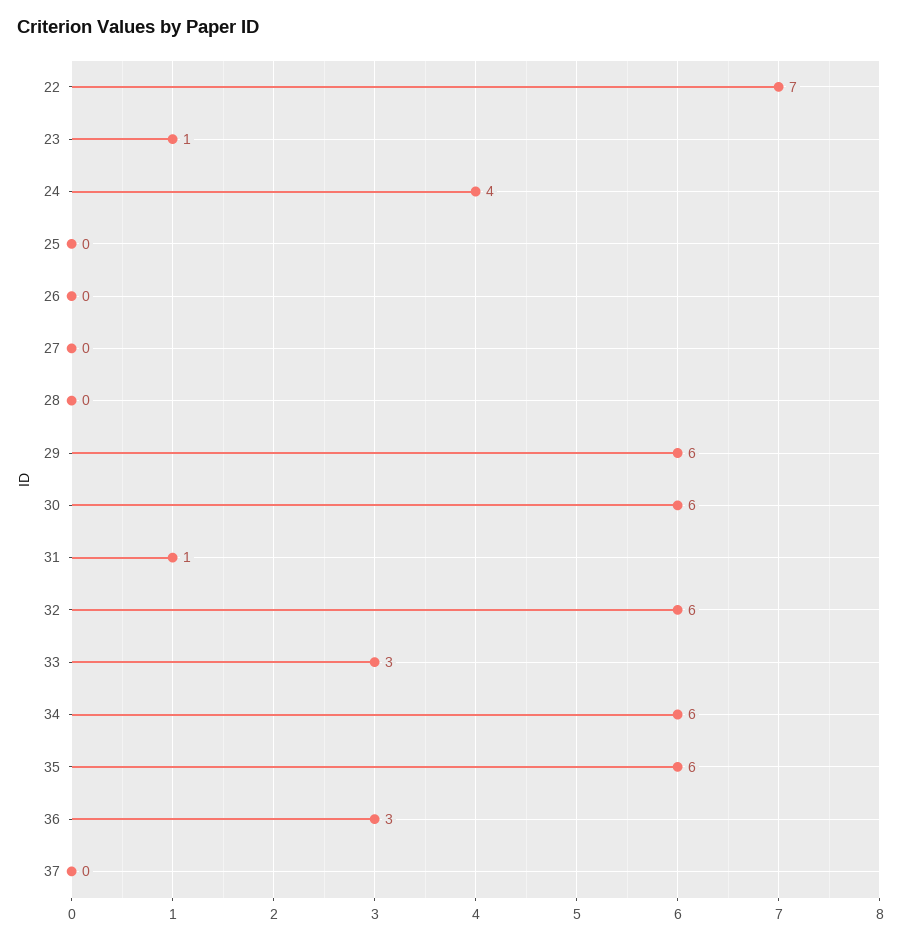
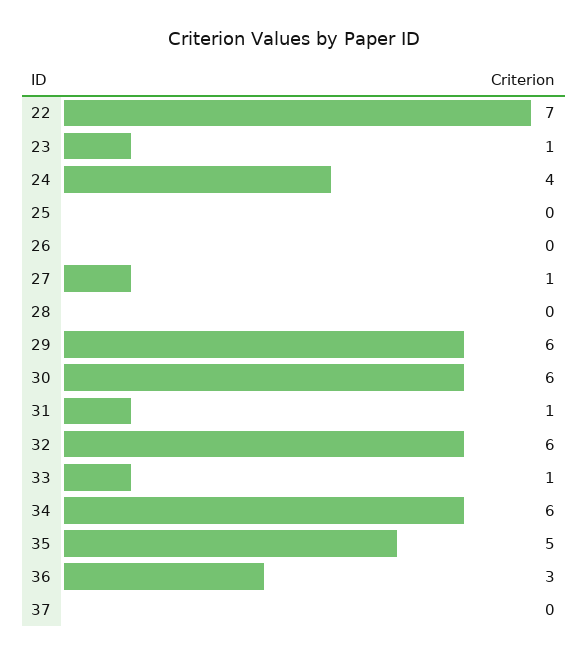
27: 0 -> 1
33: 3 -> 1
35: 6 -> 5

